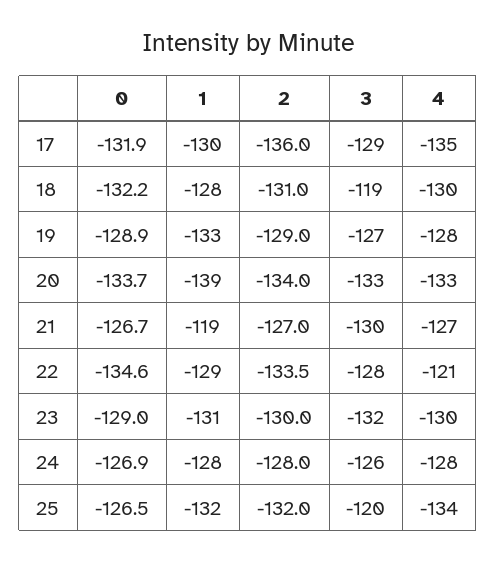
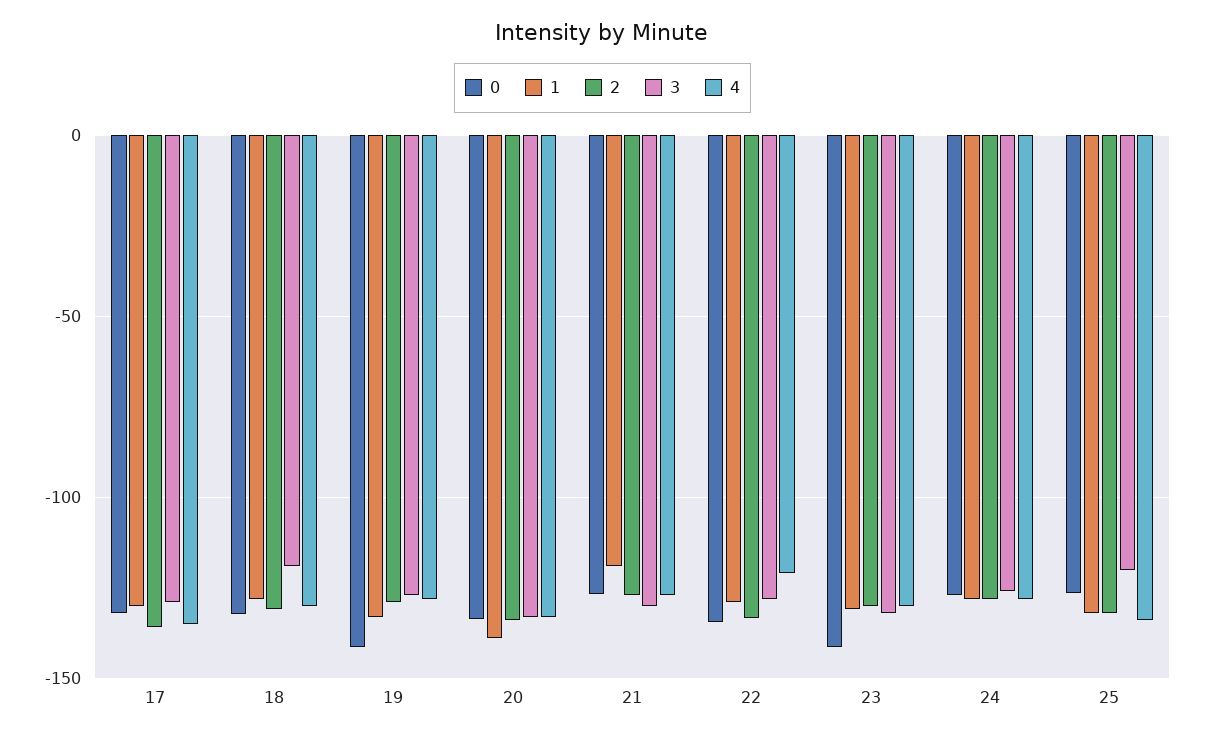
0, 19: -128.9 -> -140
0, 23: -129 -> -140

